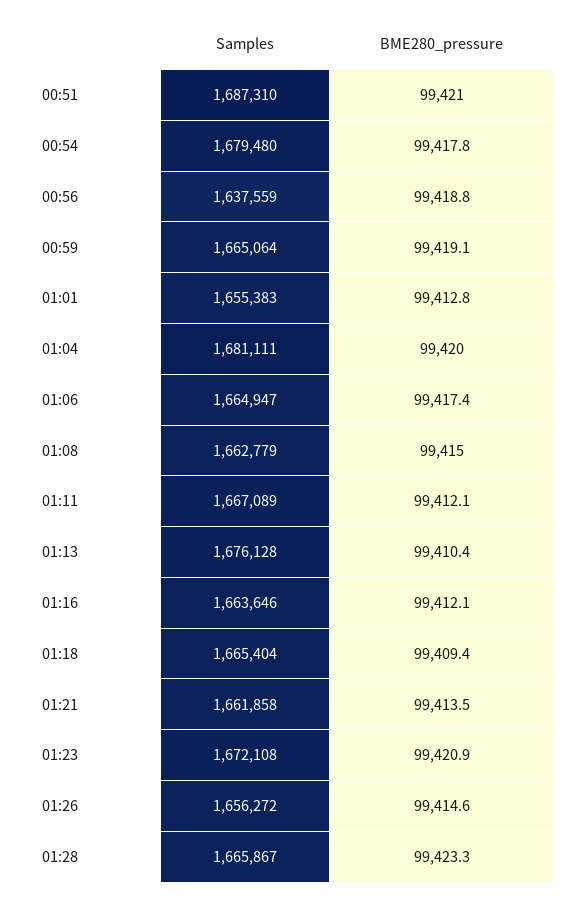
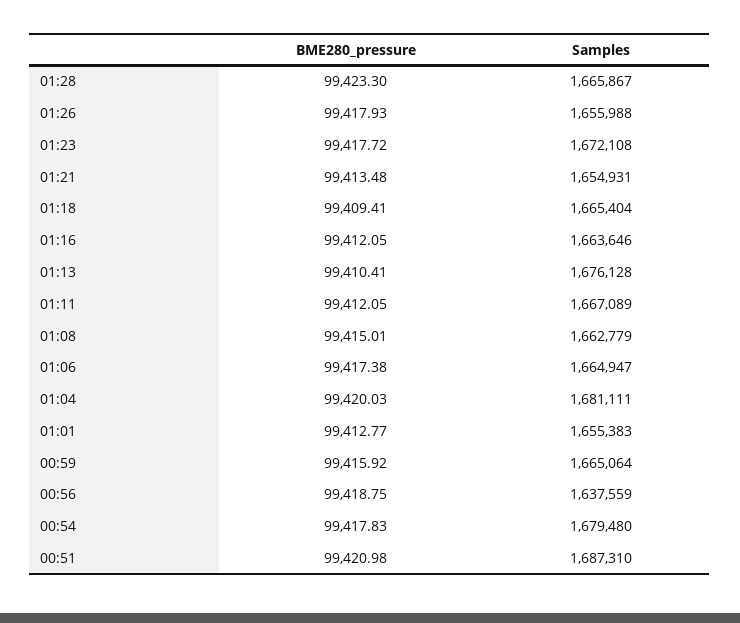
BME280_pressure, 00:59: 99419.1 -> 99415.92
Samples, 01:21: 1661858 -> 1654931
BME280_pressure, 01:23: 99420.9 -> 99417.72
Samples, 01:26: 1656272 -> 1655988
BME280_pressure, 01:26: 99414.6 -> 99417.93

